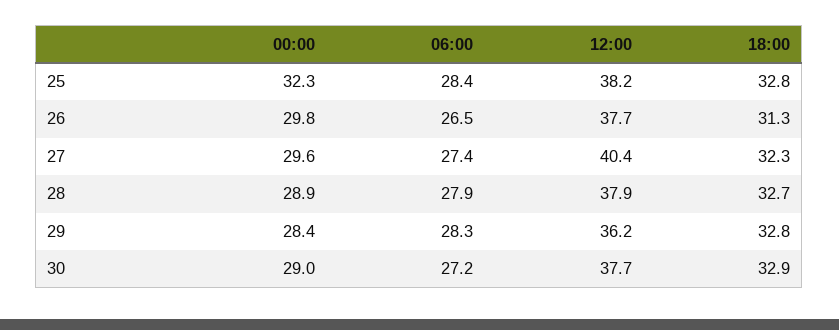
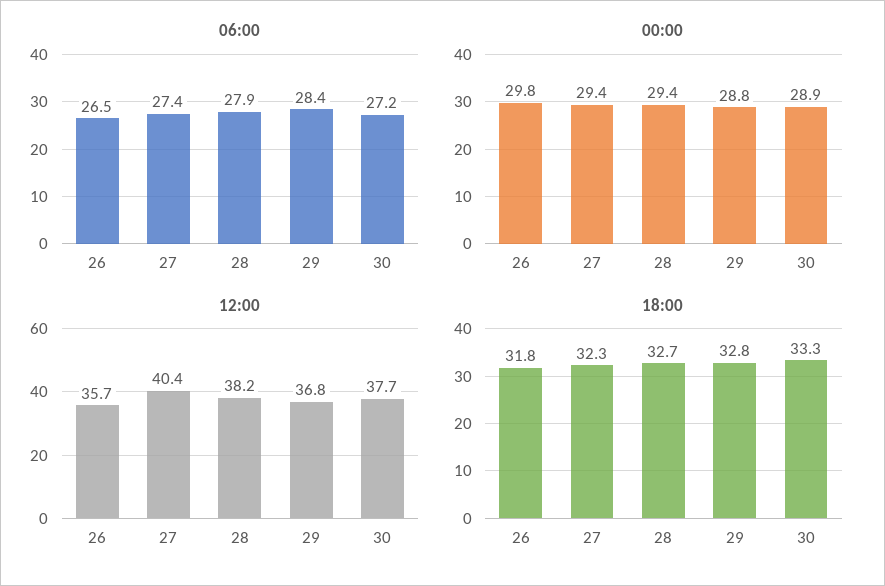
00:00, 25: 32.3 -> none
06:00, 25: 28.4 -> none
12:00, 25: 38.2 -> none
18:00, 25: 32.8 -> none
12:00, 26: 37.7 -> 35.7
18:00, 26: 31.3 -> 31.8
00:00, 27: 29.6 -> 29.4
00:00, 28: 28.9 -> 29.4
12:00, 28: 37.9 -> 38.2
00:00, 29: 28.4 -> 28.8
06:00, 29: 28.3 -> 28.4
12:00, 29: 36.2 -> 36.8
00:00, 30: 29 -> 28.9
18:00, 30: 32.9 -> 33.3

